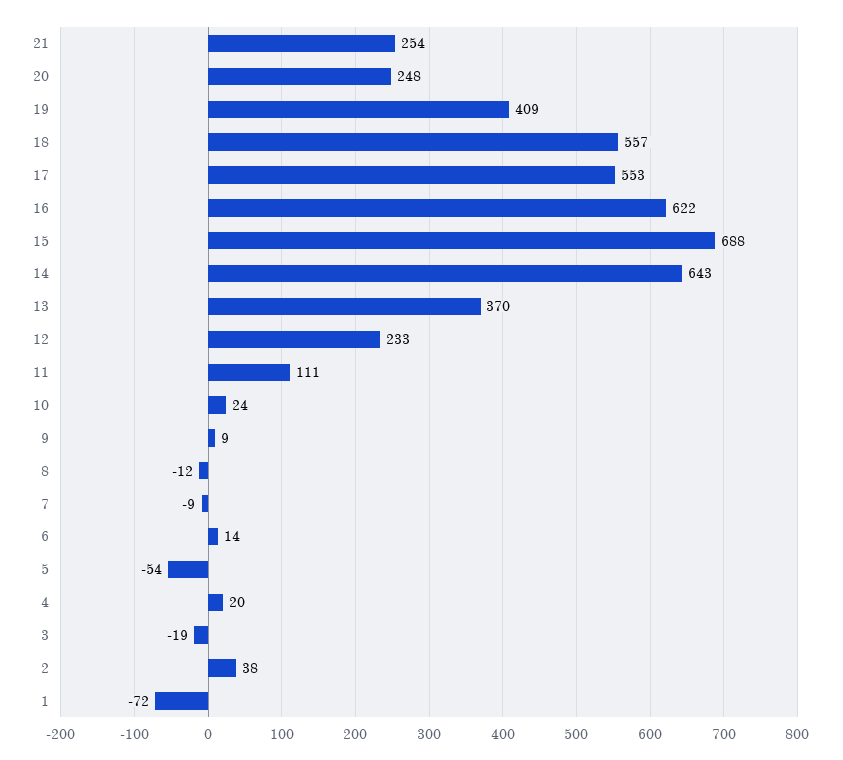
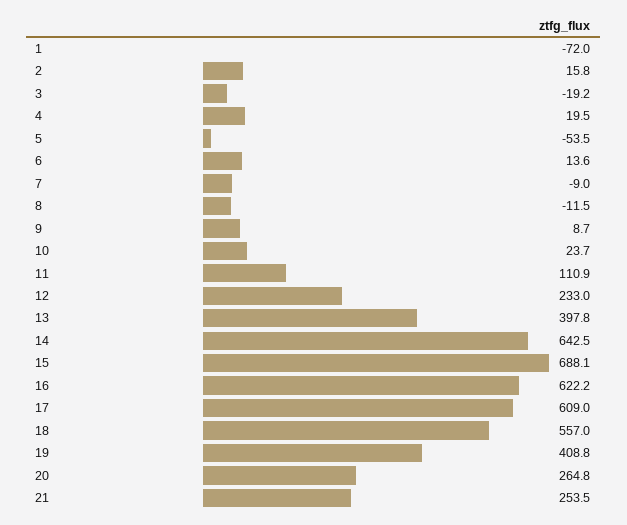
20: 248 -> 264.8
17: 553 -> 609
13: 370 -> 397.8
2: 38 -> 15.8

